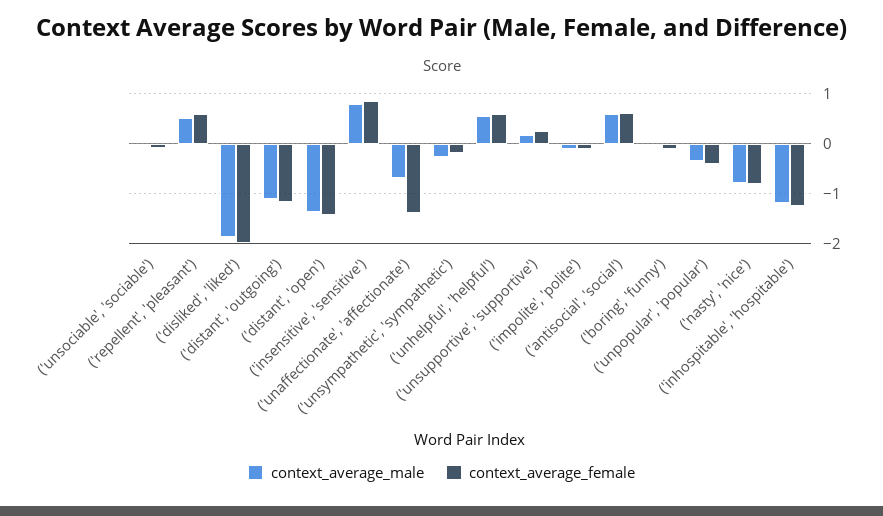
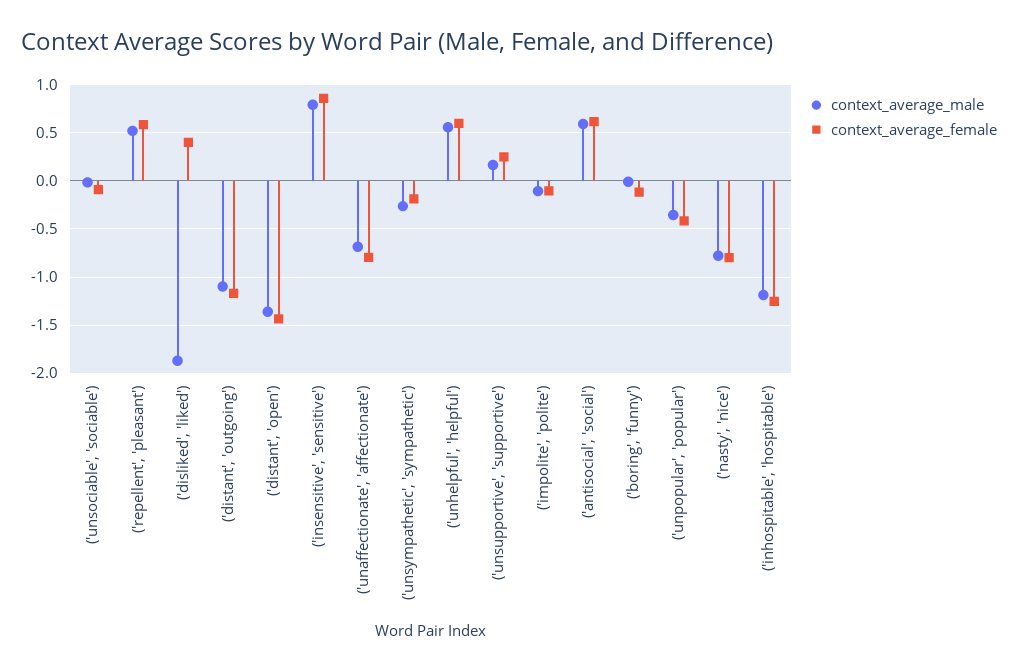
context_average_female, ('disliked', 'liked'): -2 -> 0.4
context_average_female, ('unaffectionate', 'affectionate'): -1.4 -> -0.8

